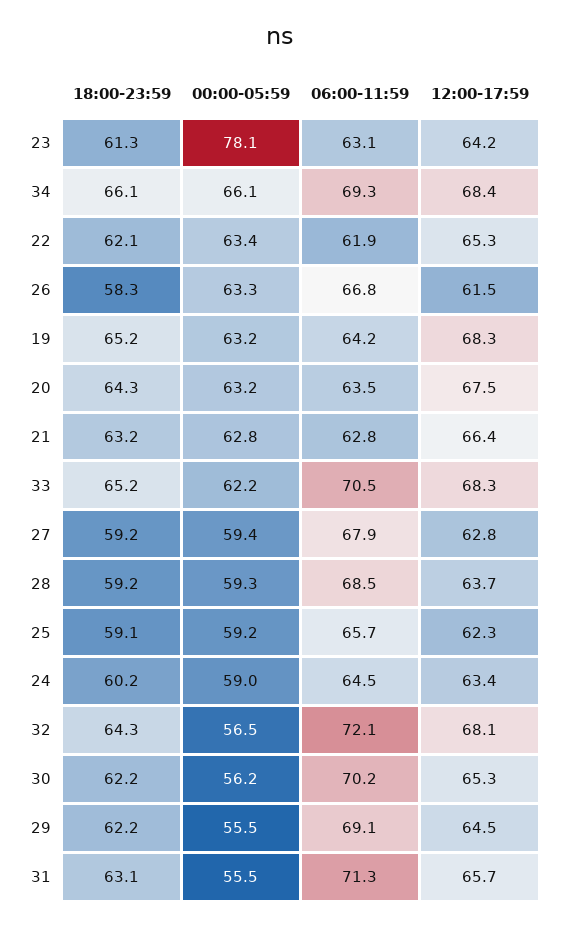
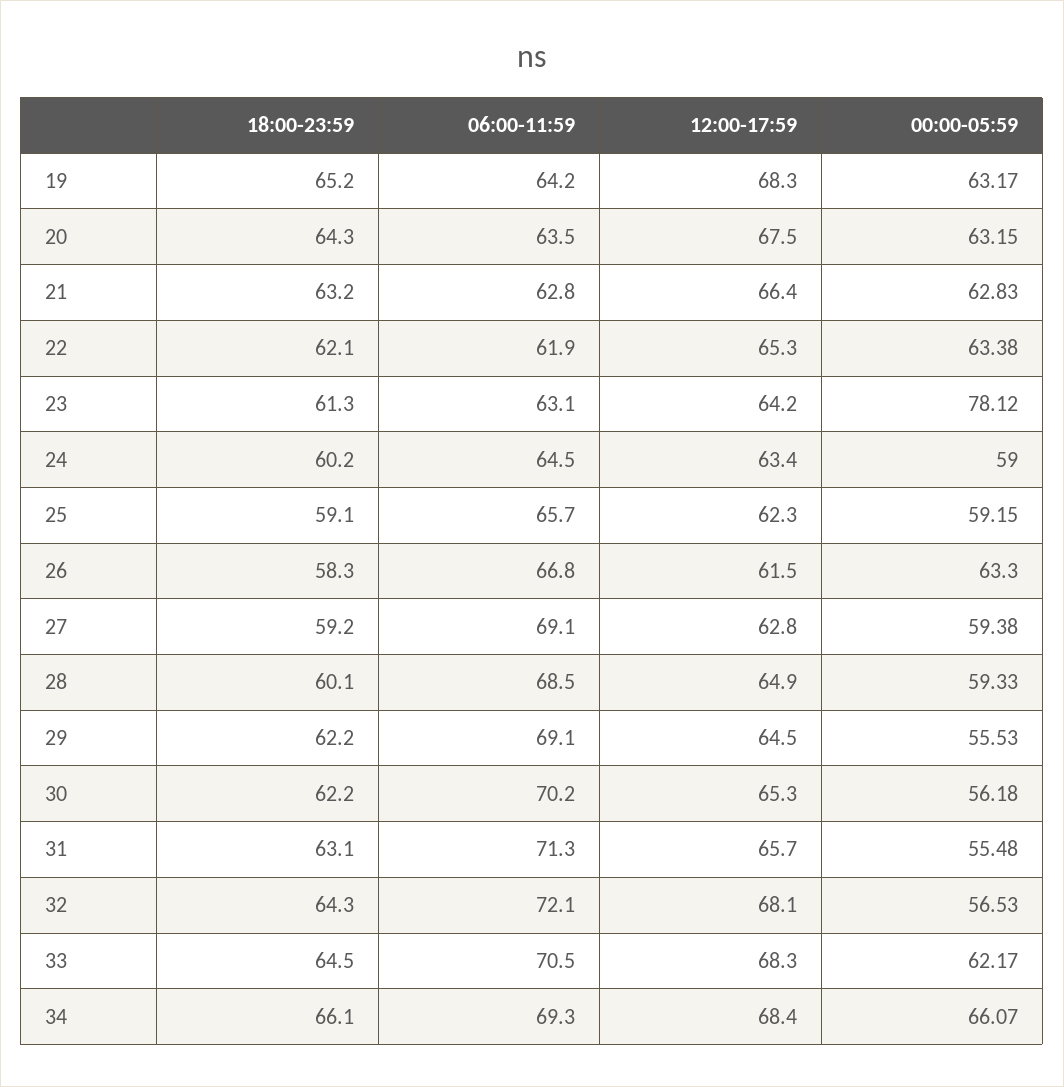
18:00-23:59, 33: 65.2 -> 64.5
06:00-11:59, 27: 67.9 -> 69.1
18:00-23:59, 28: 59.2 -> 60.1
12:00-17:59, 28: 63.7 -> 64.9

